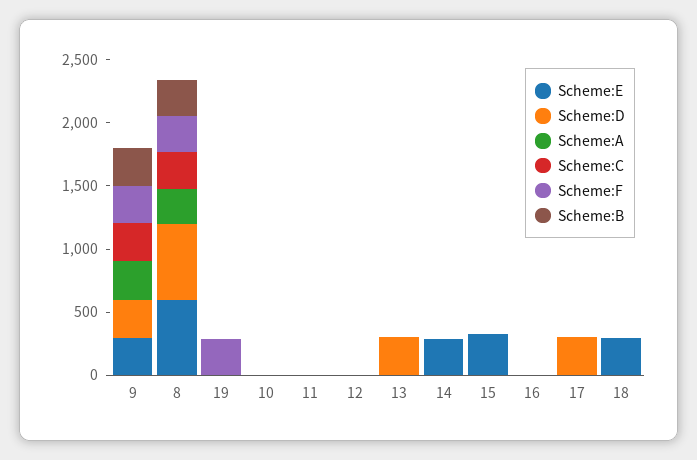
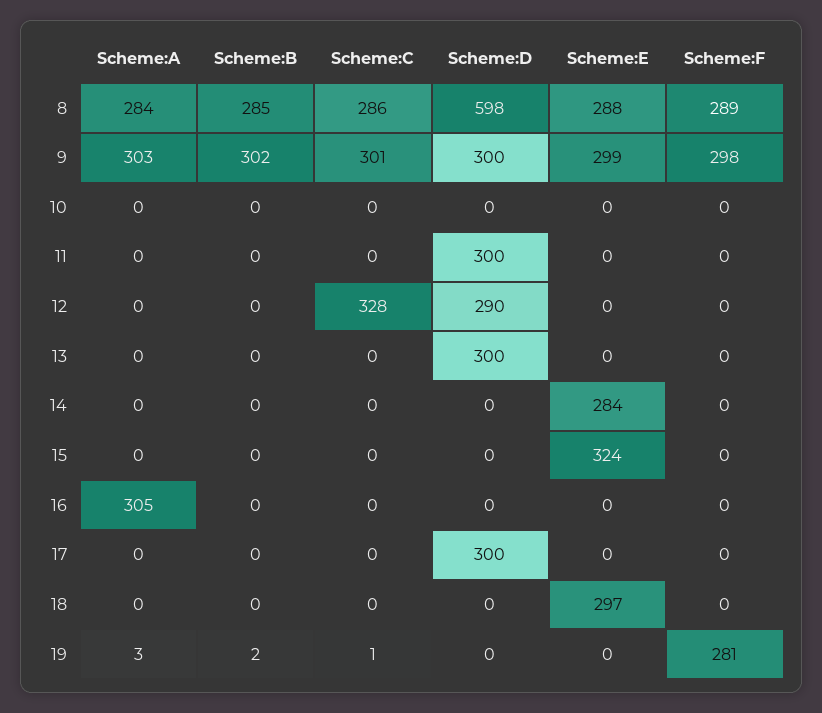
Scheme:E, 8: 600 -> 288
Scheme:D, 11: 0 -> 300
Scheme:D, 12: 0 -> 290
Scheme:C, 12: 0 -> 328
Scheme:A, 16: 0 -> 305

